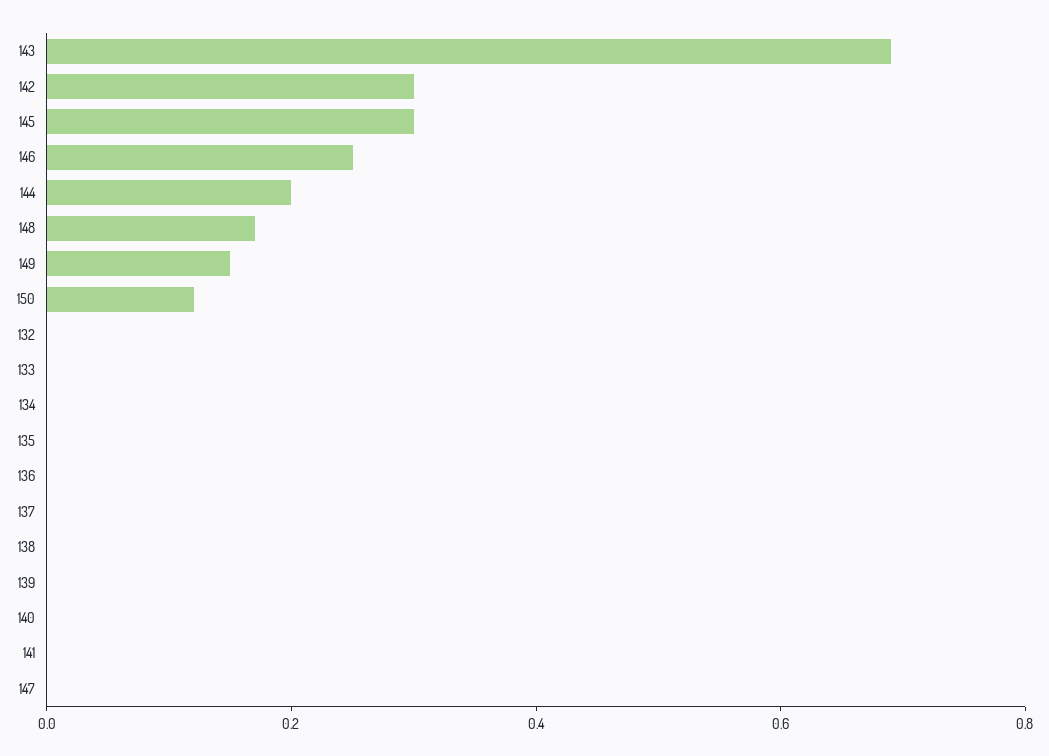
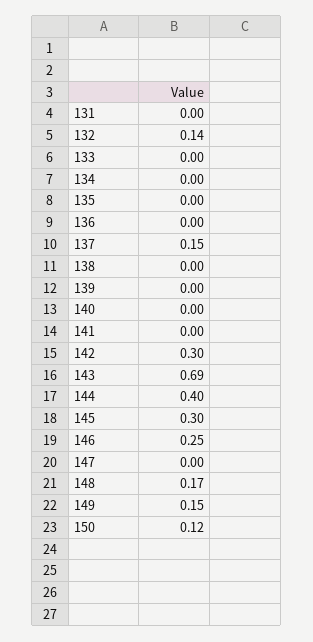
144: 0.2 -> 0.4
132: 0 -> 0.14
137: 0 -> 0.15
131: none -> 0

